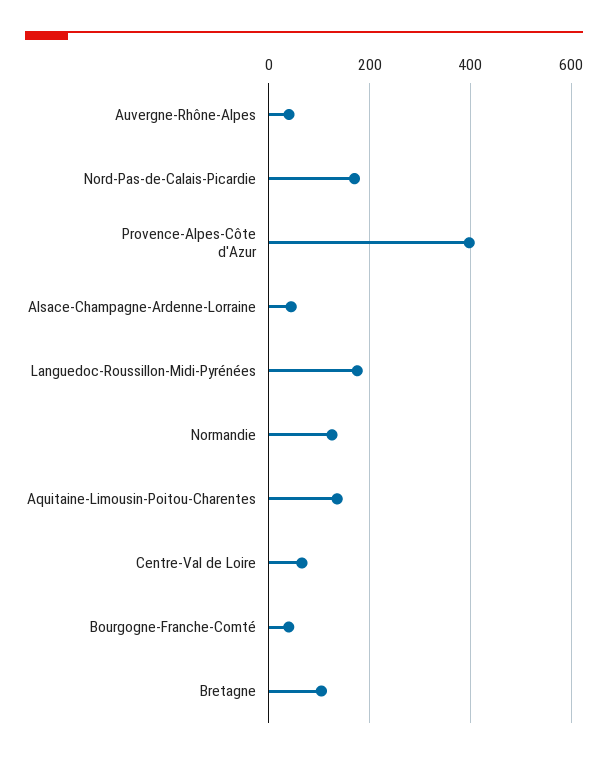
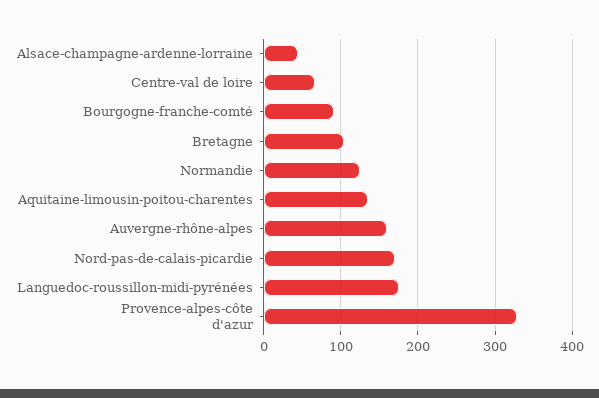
Auvergne-Rhône-Alpes: 40 -> 160
Provence-Alpes-Côte d'Azur: 400 -> 330
Bourgogne-Franche-Comté: 40 -> 90

